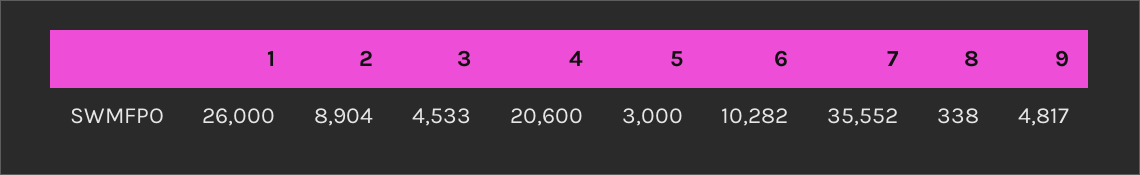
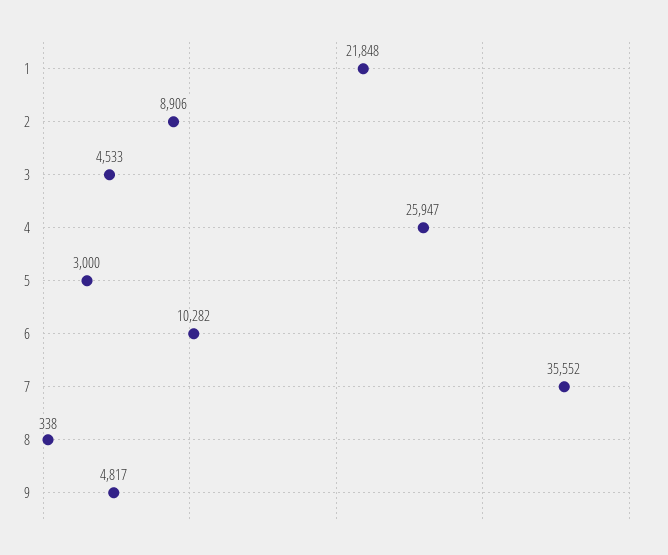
1: 26000 -> 21848
2: 8904 -> 8906
4: 20600 -> 25947

